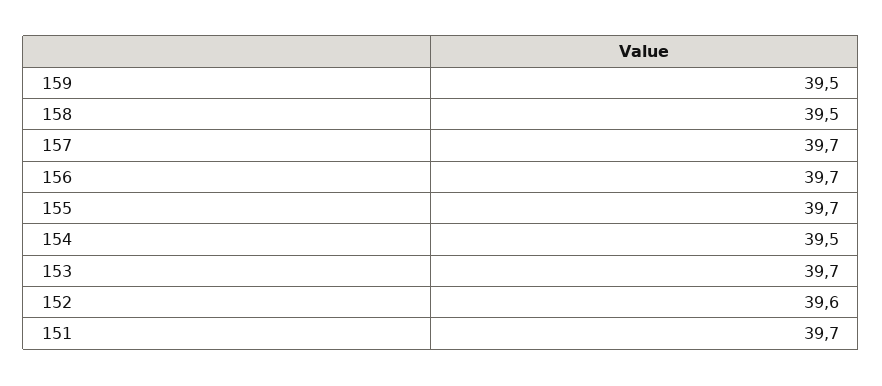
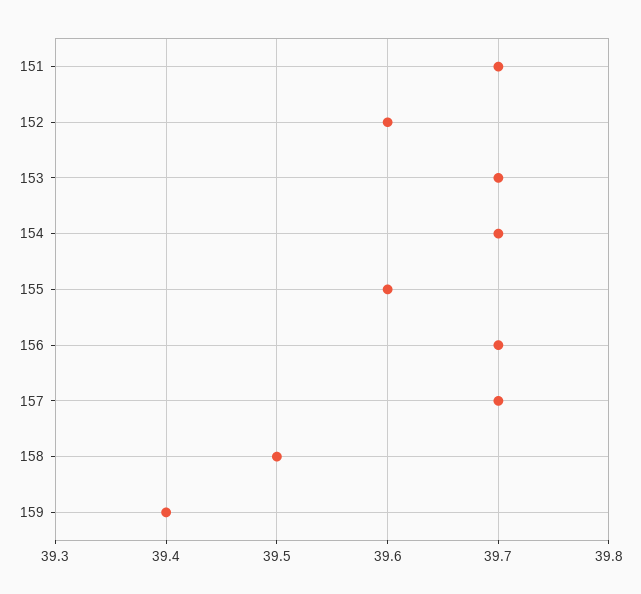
159: 39.5 -> 39.4
155: 39.7 -> 39.6
154: 39.5 -> 39.7

